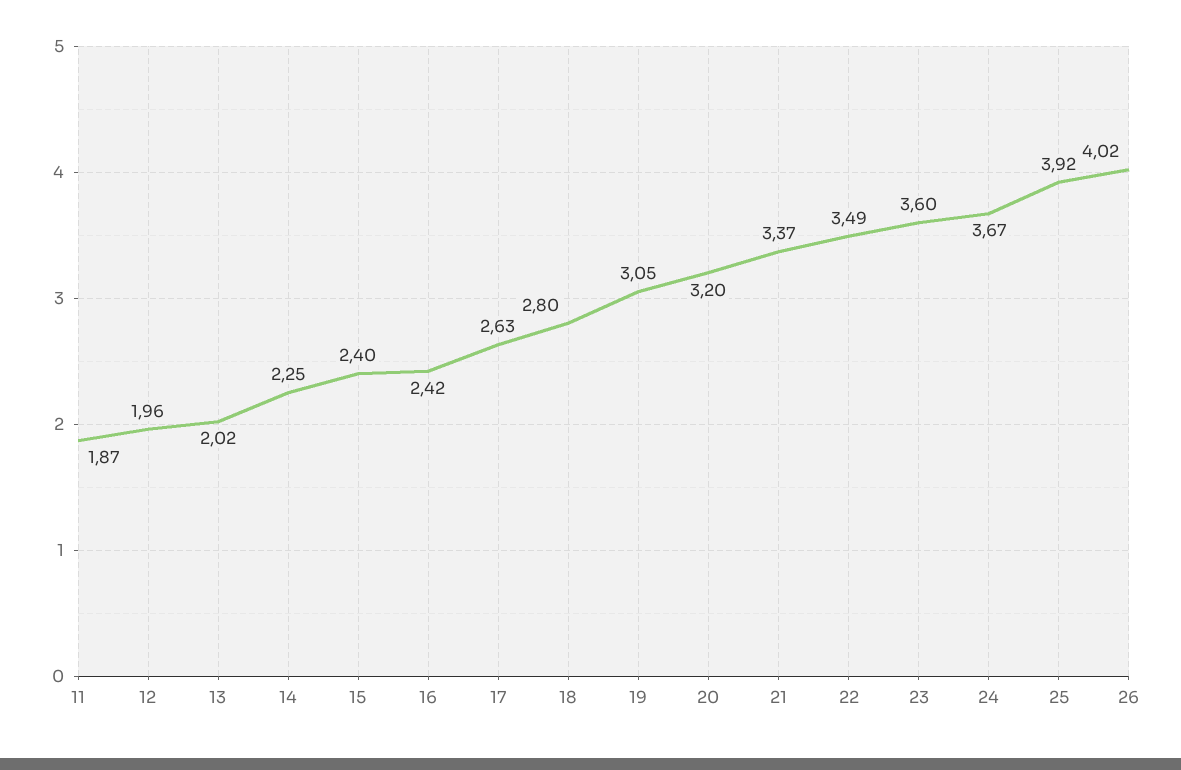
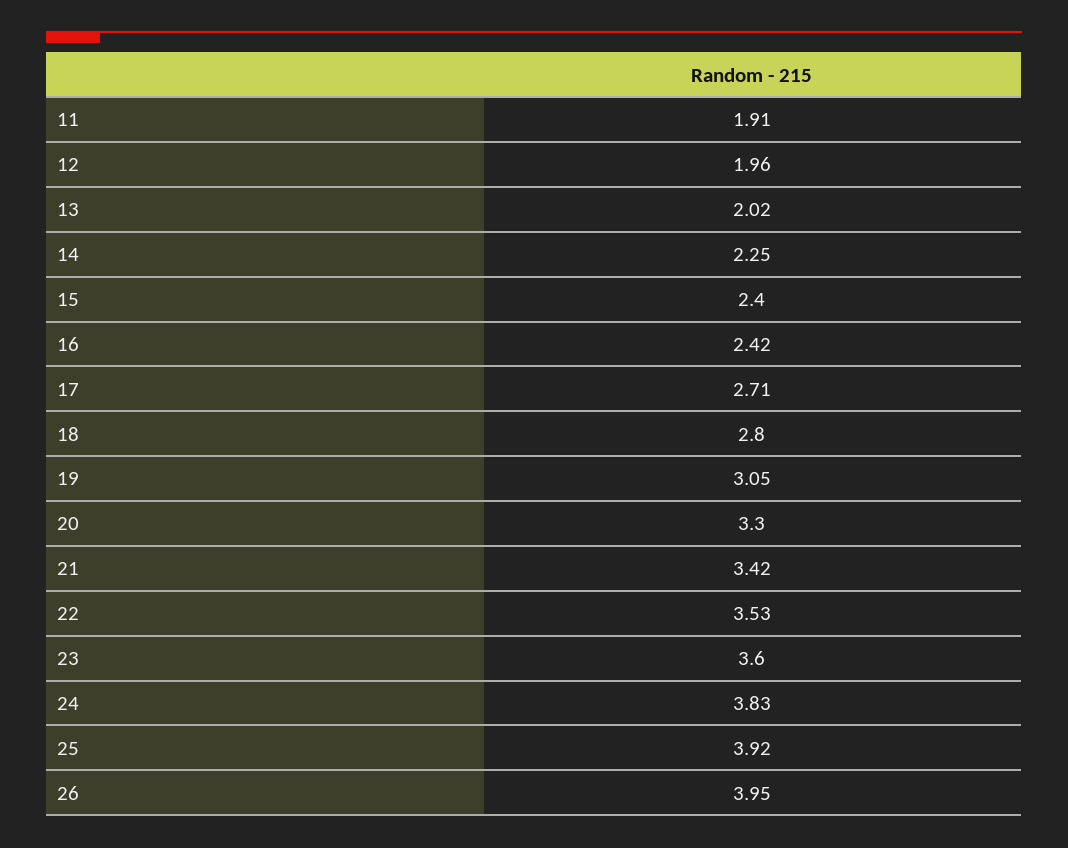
11: 1.87 -> 1.91
17: 2.63 -> 2.71
20: 3.2 -> 3.3
21: 3.37 -> 3.42
22: 3.49 -> 3.53
24: 3.67 -> 3.83
26: 4.02 -> 3.95

